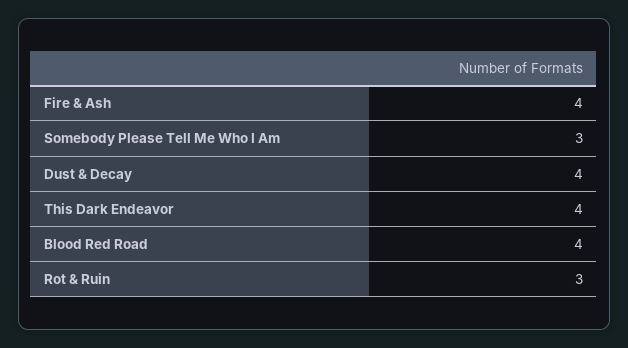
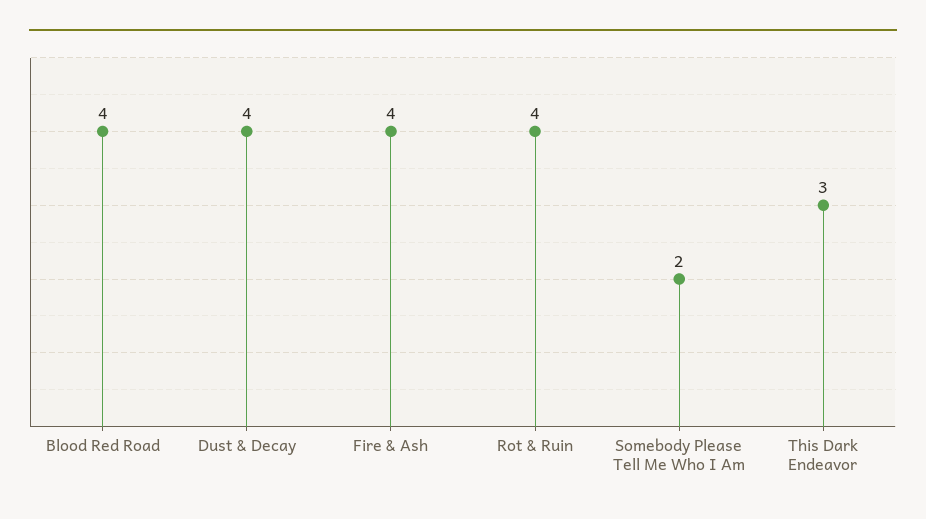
Somebody Please Tell Me Who I Am: 3 -> 2
This Dark Endeavor: 4 -> 3
Rot & Ruin: 3 -> 4

